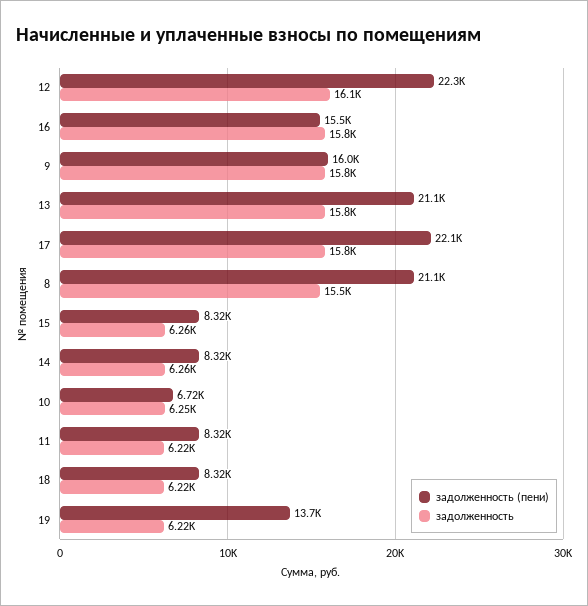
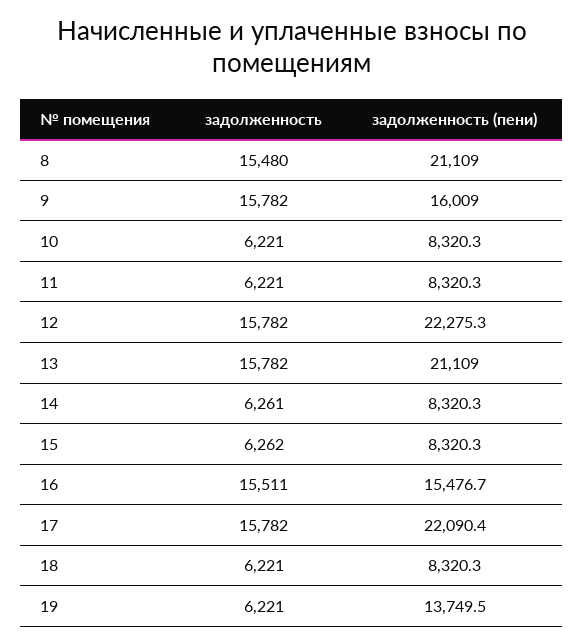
задолженность, 12: 16100 -> 15782
задолженность, 16: 15800 -> 15511
задолженность (пени), 10: 6720 -> 8320.3
задолженность, 10: 6250 -> 6221

